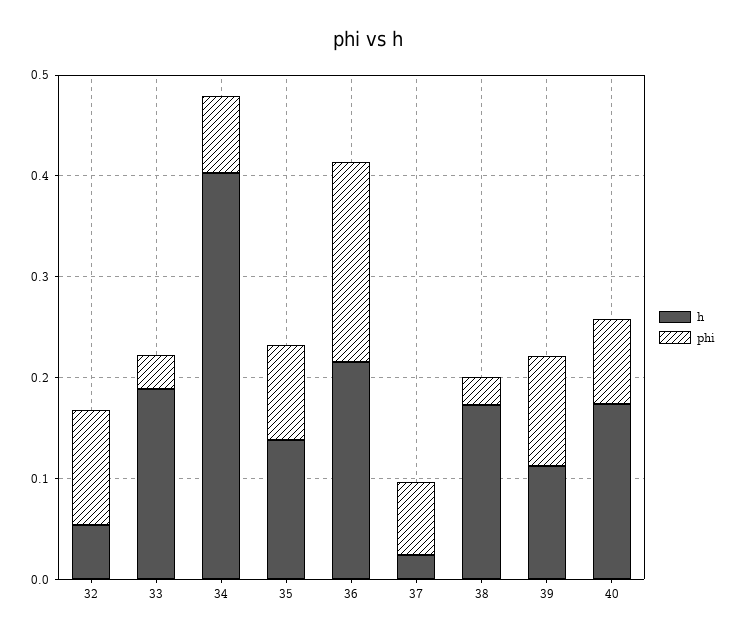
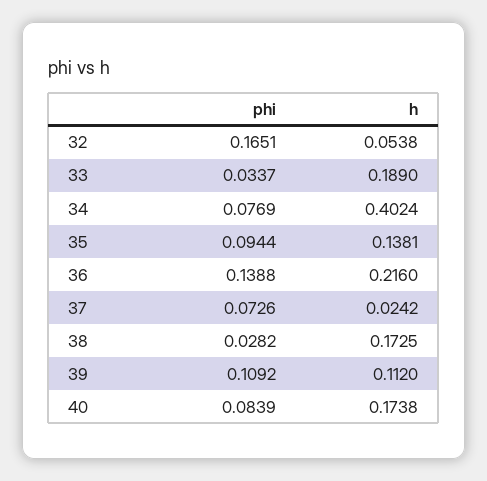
phi, 32: 0.12 -> 0.1651
phi, 36: 0.2 -> 0.1388

